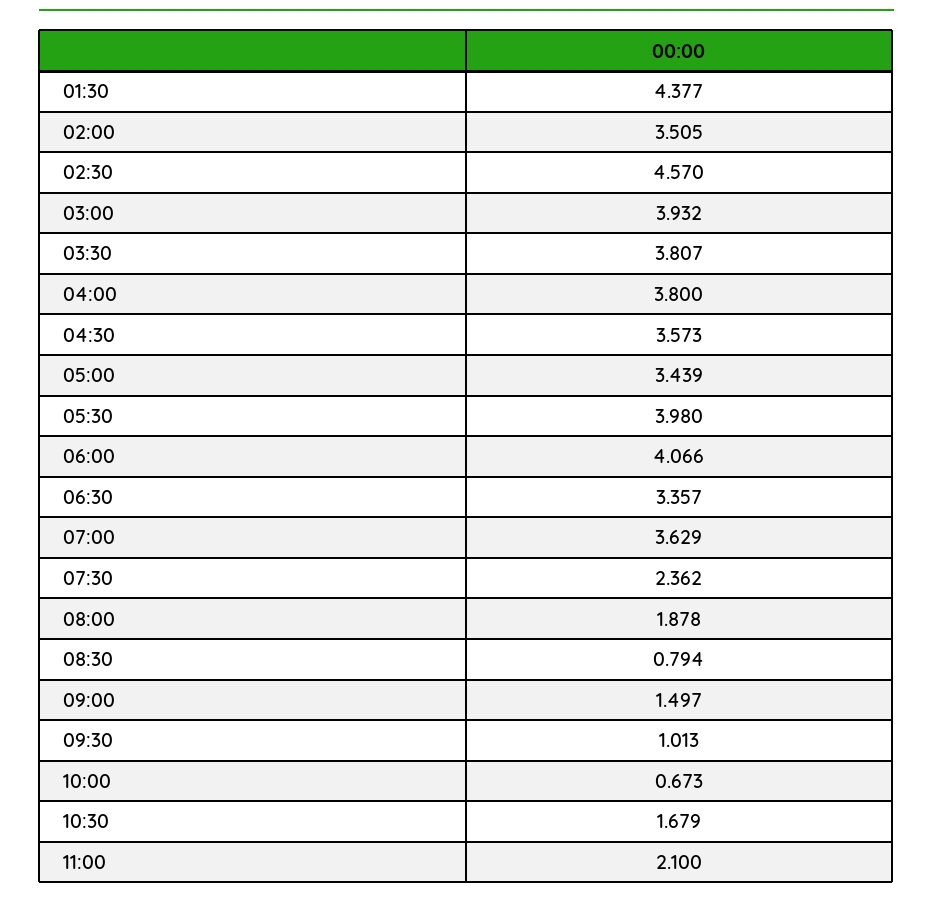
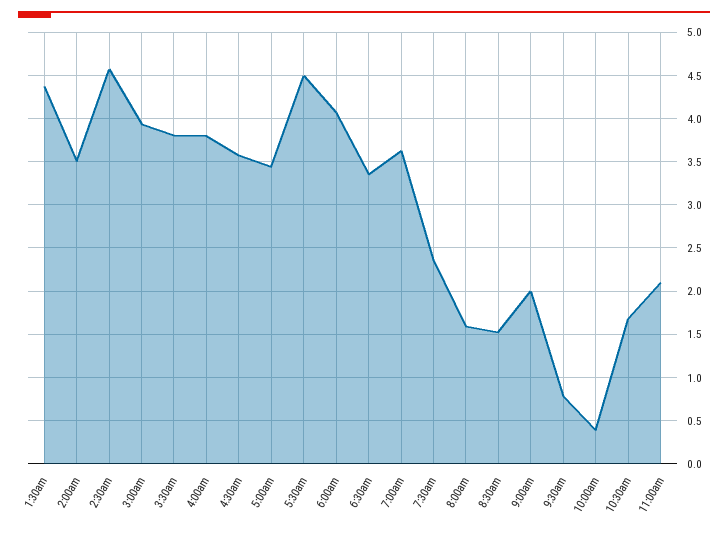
05:30: 3.98 -> 4.5
08:00: 1.878 -> 1.6
08:30: 0.794 -> 1.5
09:00: 1.497 -> 2
09:30: 1.013 -> 0.8
10:00: 0.673 -> 0.4

